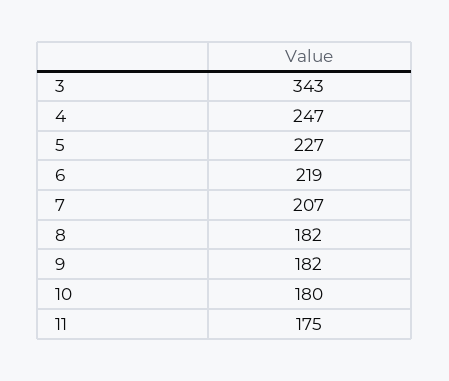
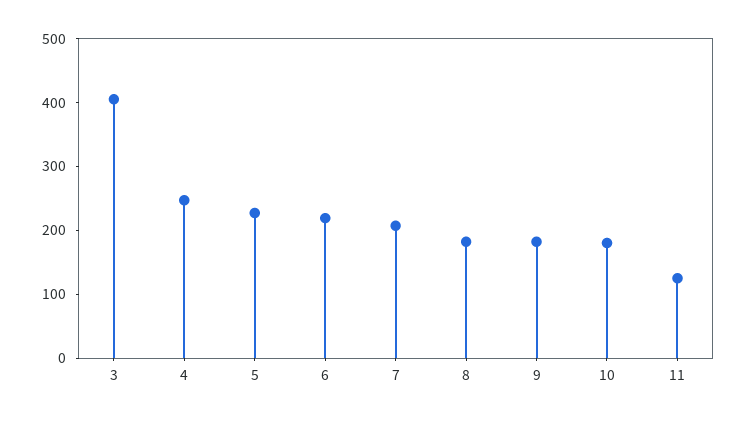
3: 343 -> 400
11: 175 -> 120

